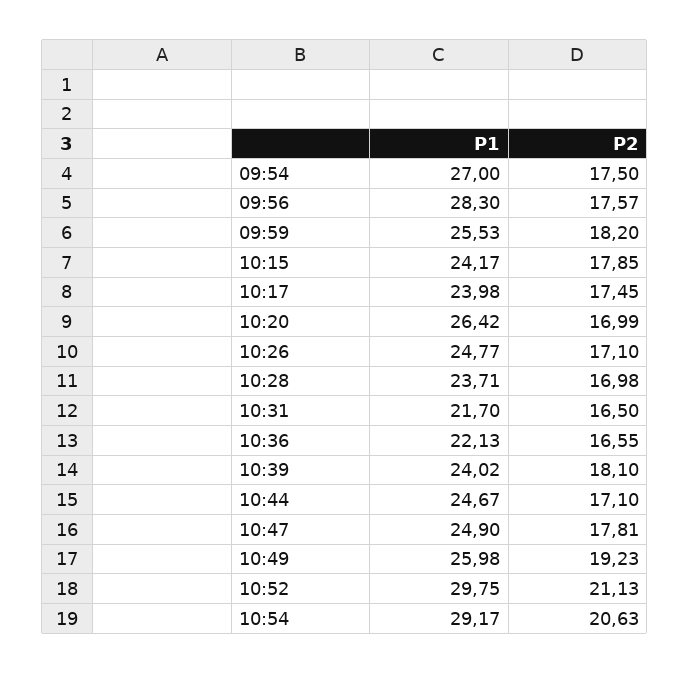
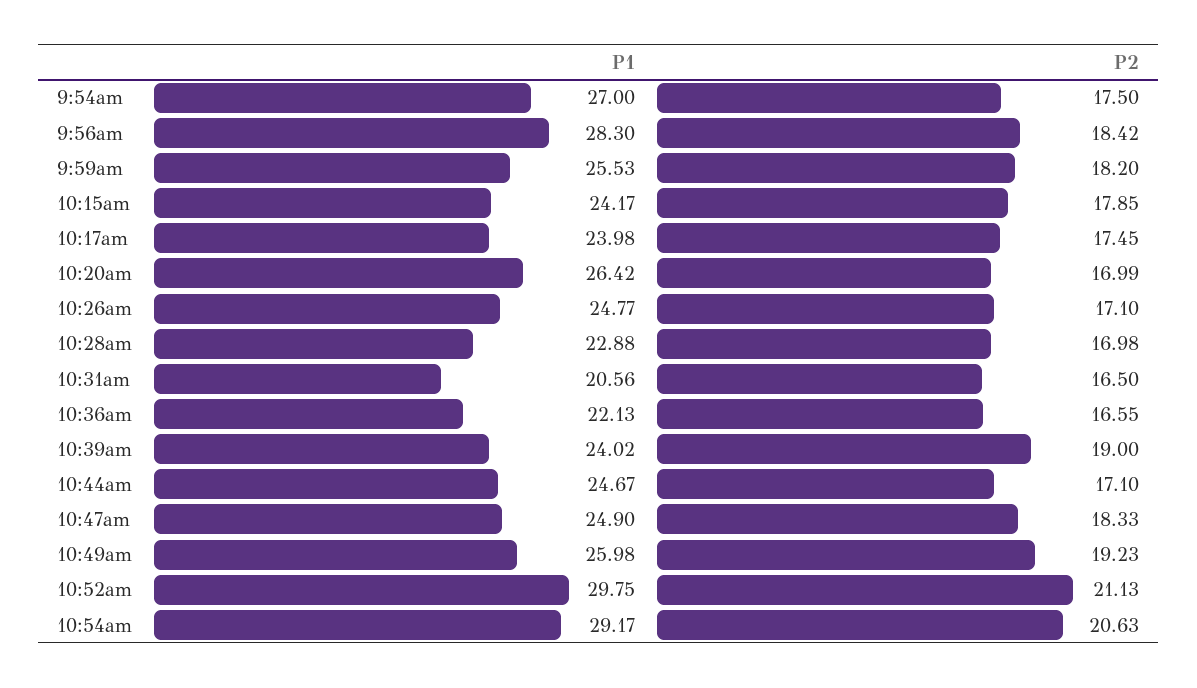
P2, 09:56: 17.57 -> 18.42
P1, 10:28: 23.71 -> 22.88
P1, 10:31: 21.7 -> 20.56
P2, 10:39: 18.1 -> 19
P2, 10:47: 17.81 -> 18.33

